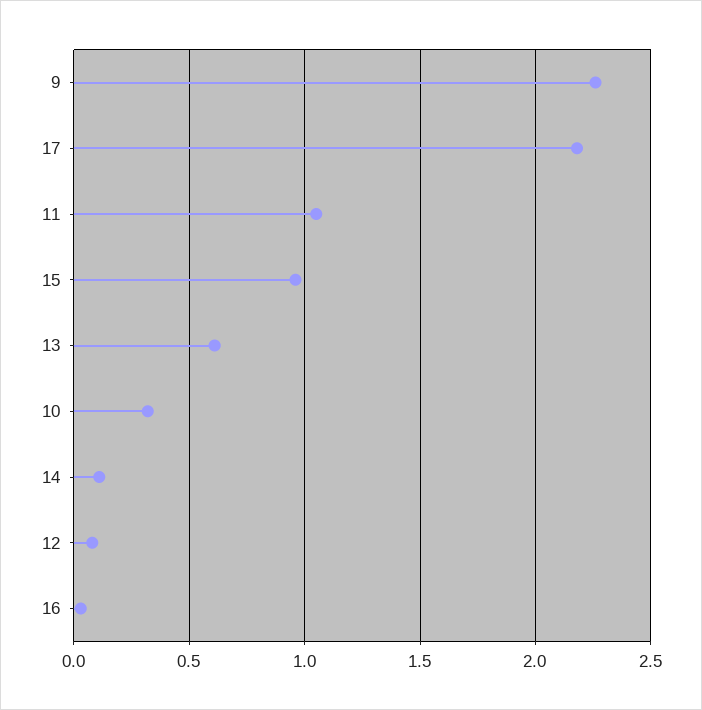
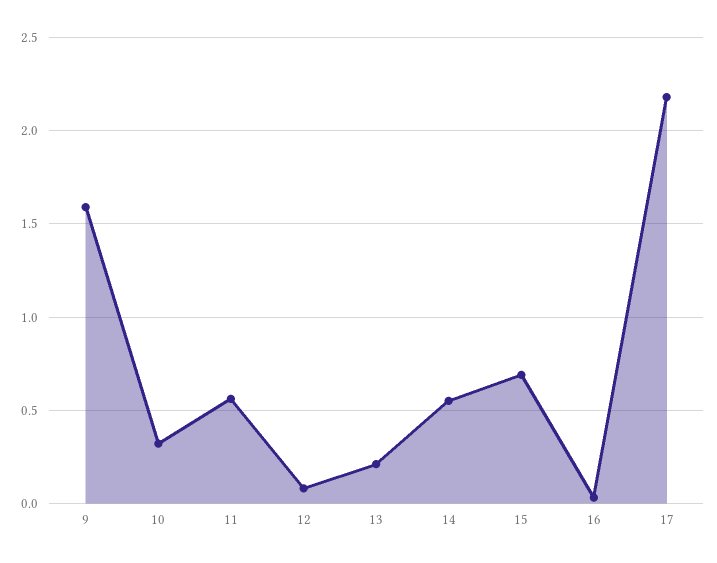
9: 2.25 -> 1.6
11: 1.05 -> 0.55
15: 0.95 -> 0.7
13: 0.6 -> 0.2
14: 0.1 -> 0.55

